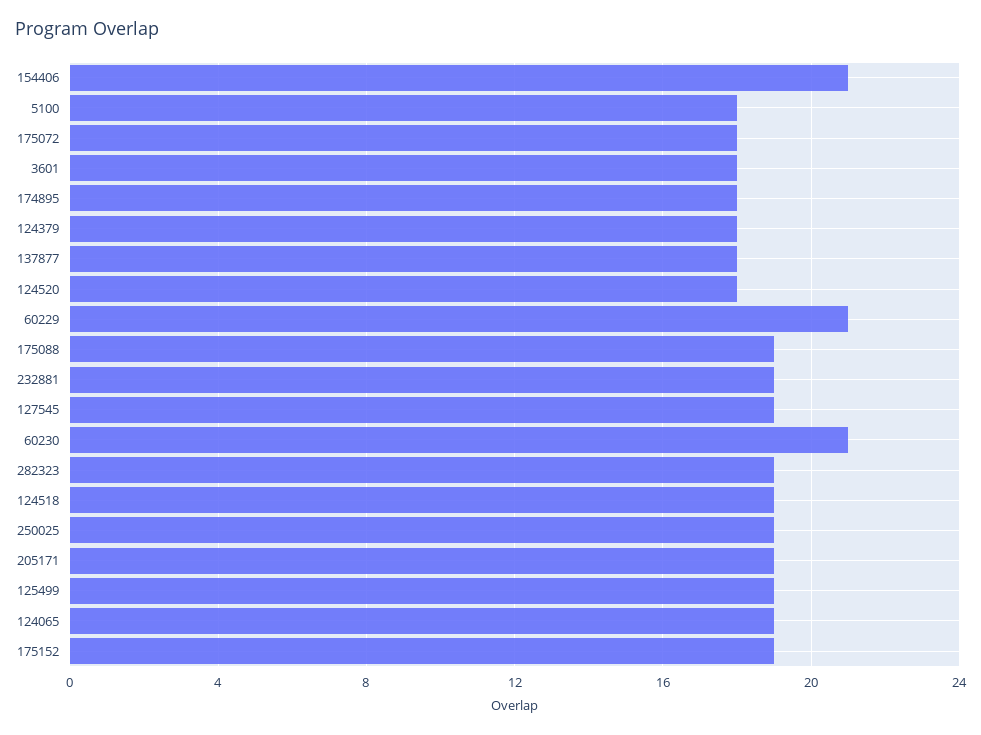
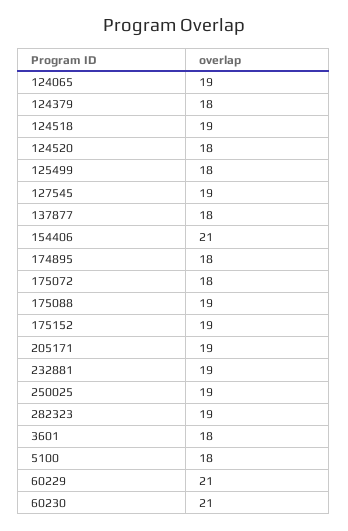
125499: 19 -> 18

